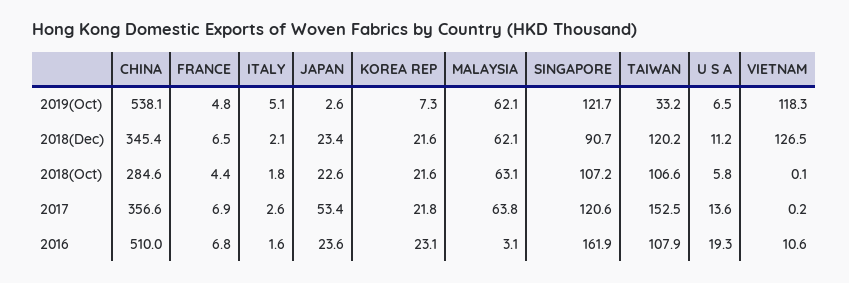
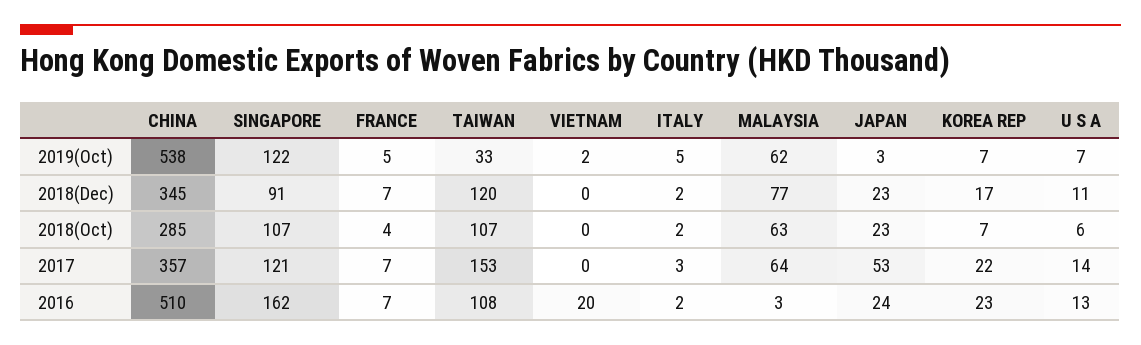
VIETNAM, 2019(Oct): 118.3 -> 2
KOREA REP, 2018(Dec): 21.6 -> 17
MALAYSIA, 2018(Dec): 62.1 -> 77
VIETNAM, 2018(Dec): 126.5 -> 0
KOREA REP, 2018(Oct): 21.6 -> 7
U S A, 2016: 19.3 -> 13
VIETNAM, 2016: 10.6 -> 20

